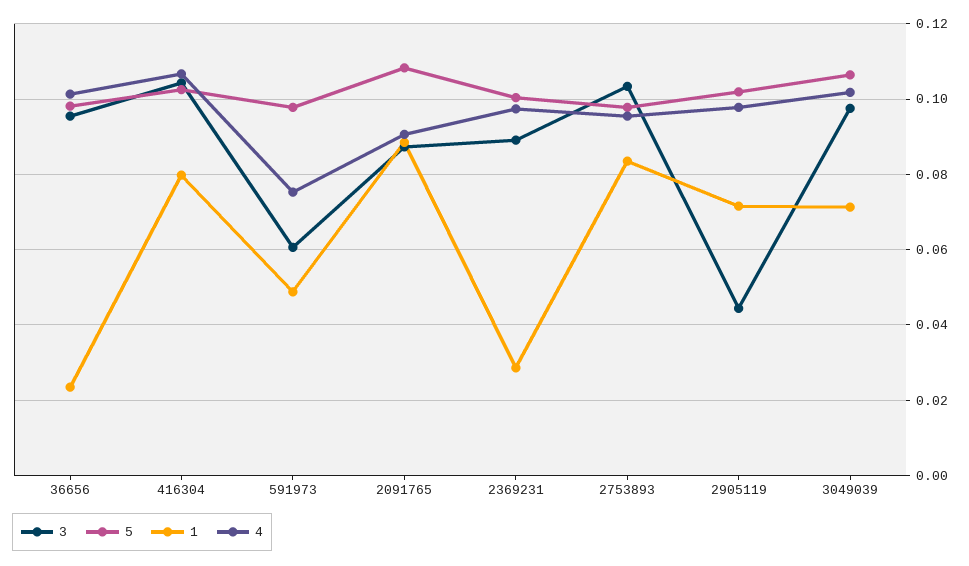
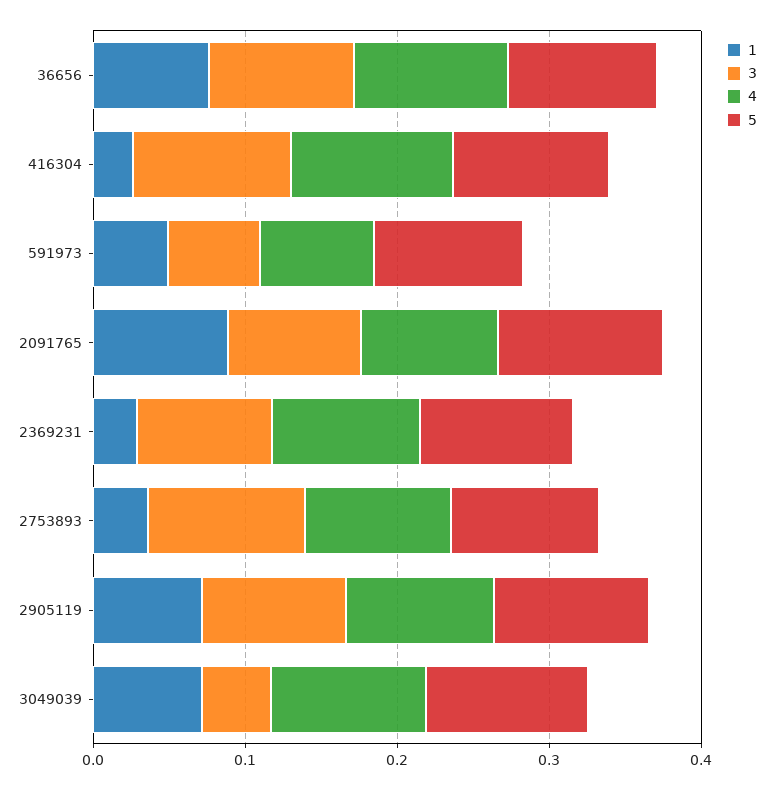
1, 36656: 0.024 -> 0.08
1, 416304: 0.08 -> 0.02
1, 2753893: 0.084 -> 0.04
3, 2905119: 0.044 -> 0.1
3, 3049039: 0.098 -> 0.04

